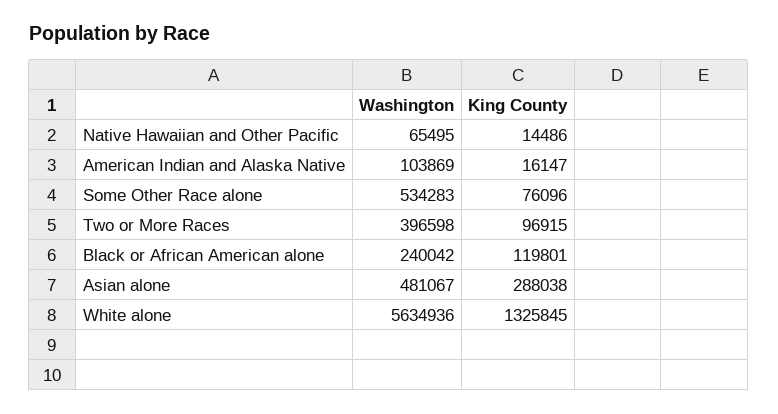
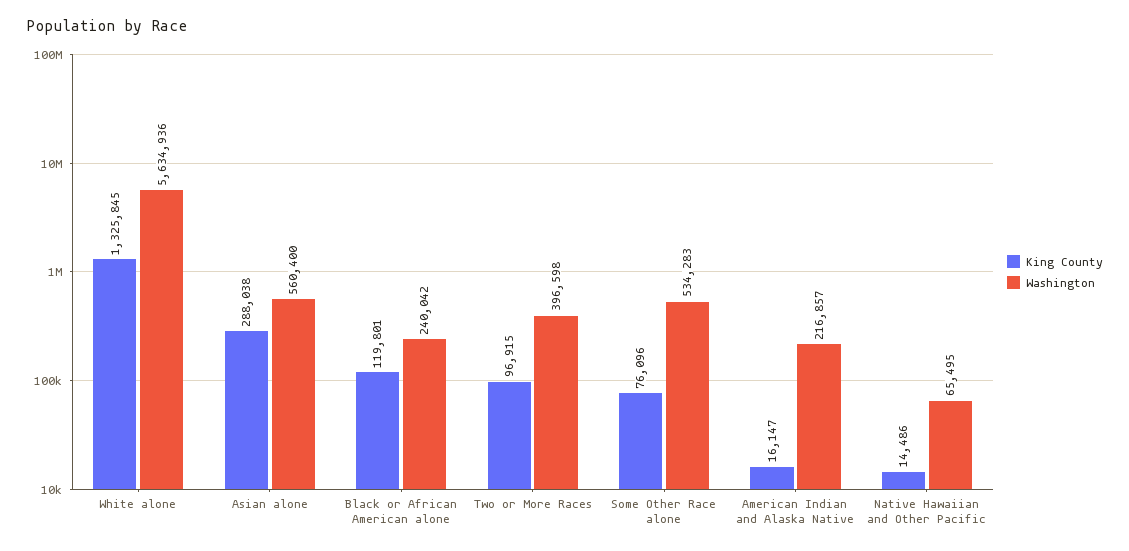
Washington, American Indian and Alaska Native: 103869 -> 216857
Washington, Asian alone: 481067 -> 560400

